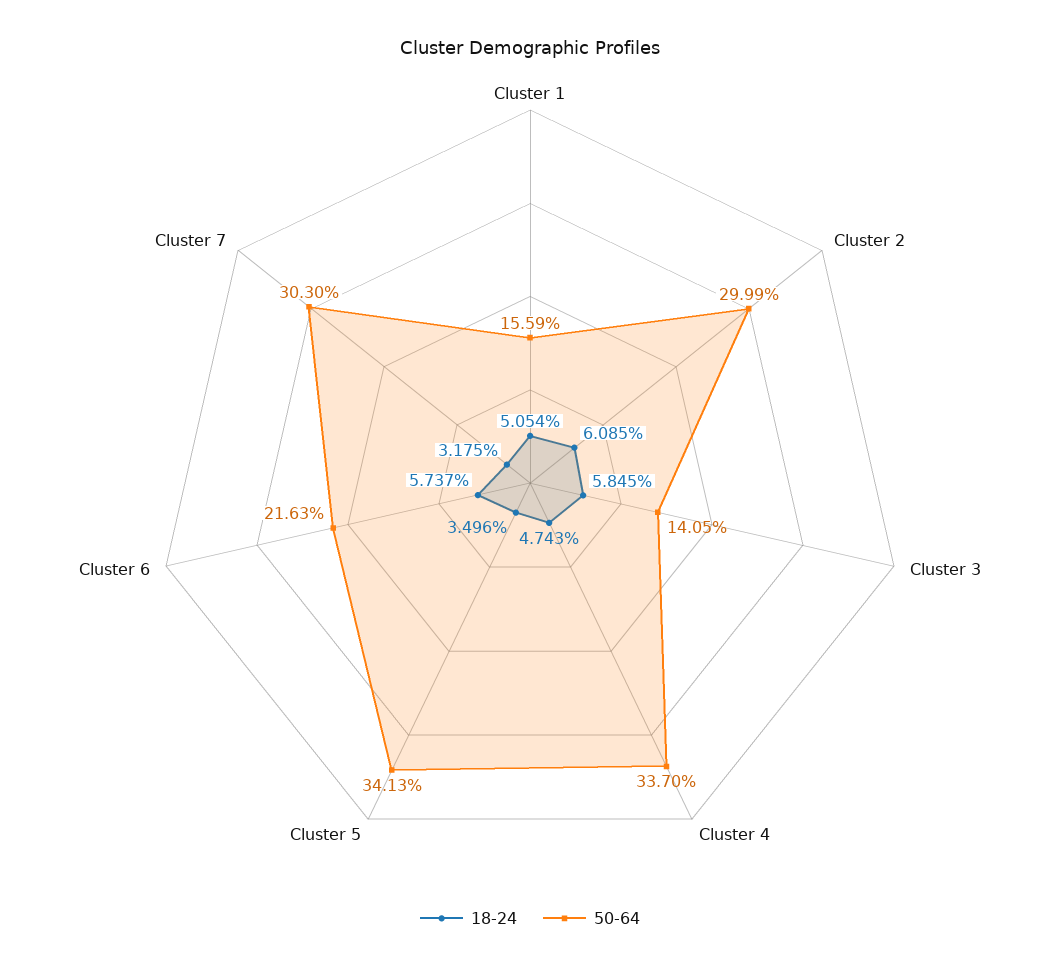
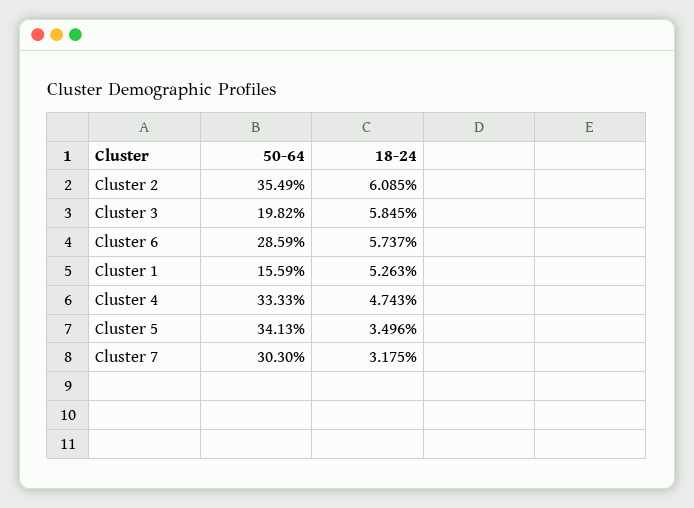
18-24, Cluster 1: 5.054 -> 5.263
50-64, Cluster 2: 29.99 -> 35.49
50-64, Cluster 3: 14.05 -> 19.82
50-64, Cluster 4: 33.7 -> 33.33
50-64, Cluster 6: 21.63 -> 28.59

